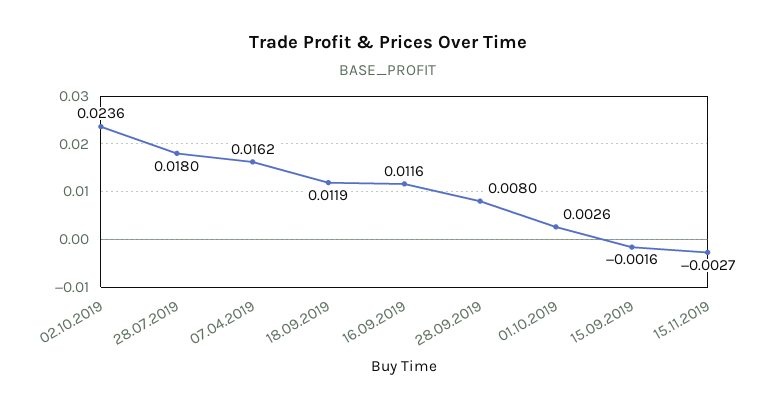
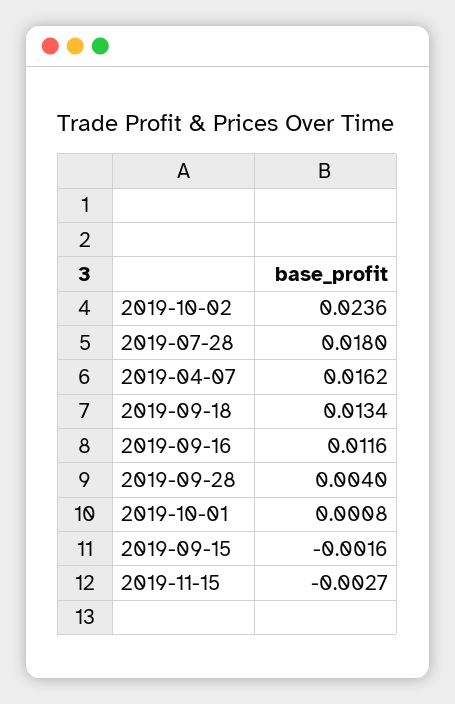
18.09.2019: 0.0119 -> 0.0134
28.09.2019: 0.008 -> 0.004
01.10.2019: 0.0026 -> 0.0008

